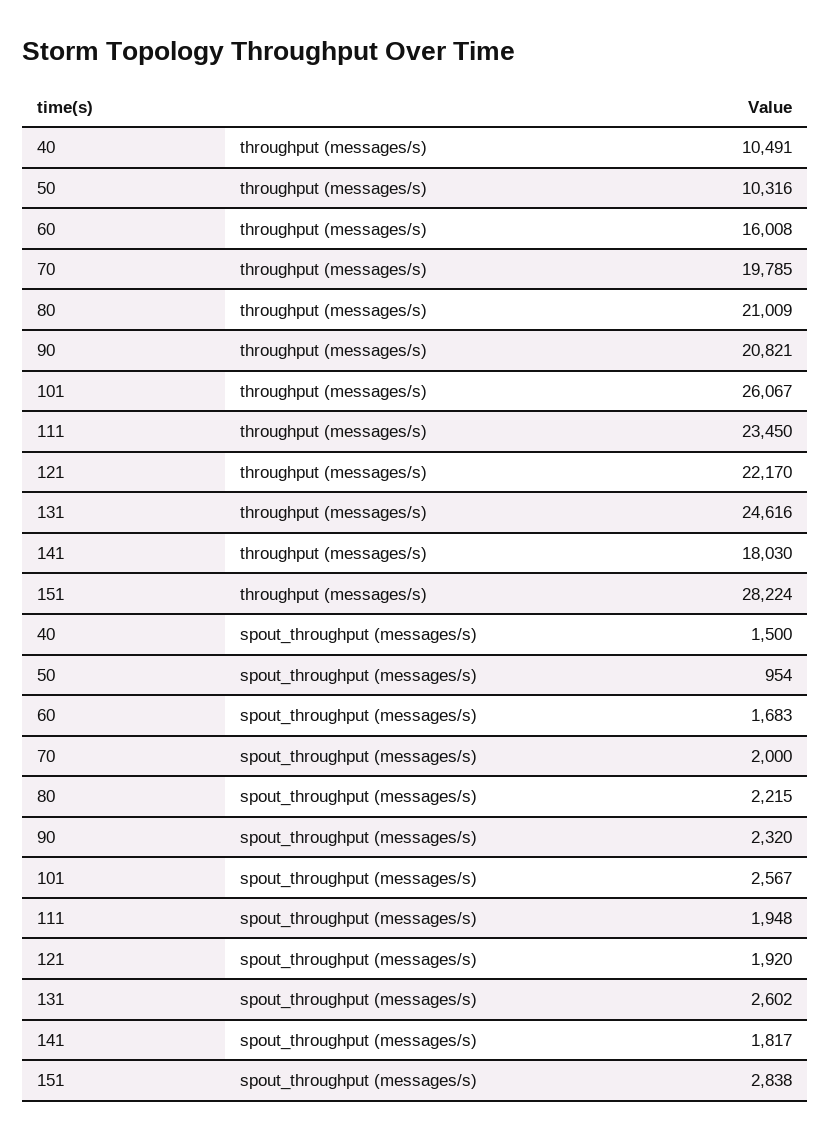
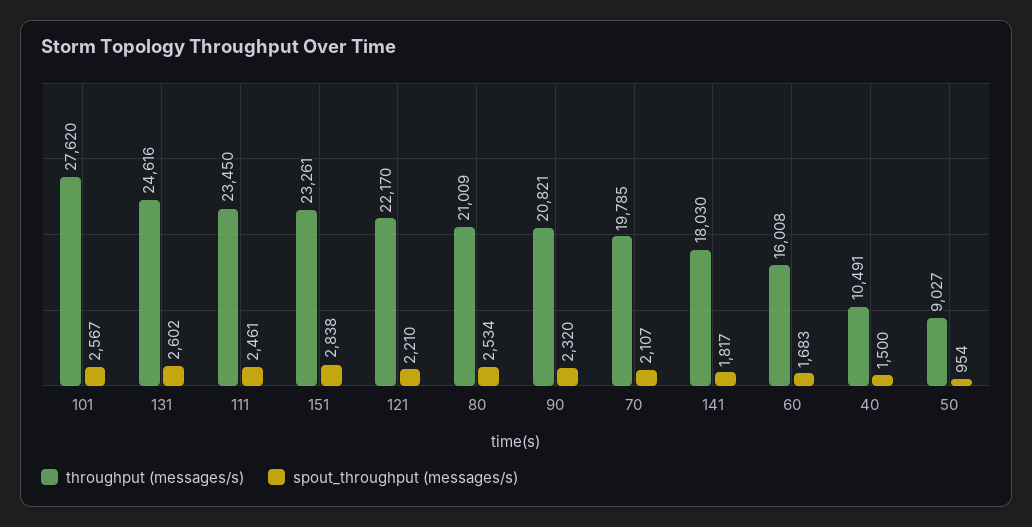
throughput (messages/s), 50: 10316 -> 9027
throughput (messages/s), 101: 26067 -> 27620
throughput (messages/s), 151: 28224 -> 23261
spout_throughput (messages/s), 70: 2000 -> 2107
spout_throughput (messages/s), 80: 2215 -> 2534
spout_throughput (messages/s), 111: 1948 -> 2461
spout_throughput (messages/s), 121: 1920 -> 2210

